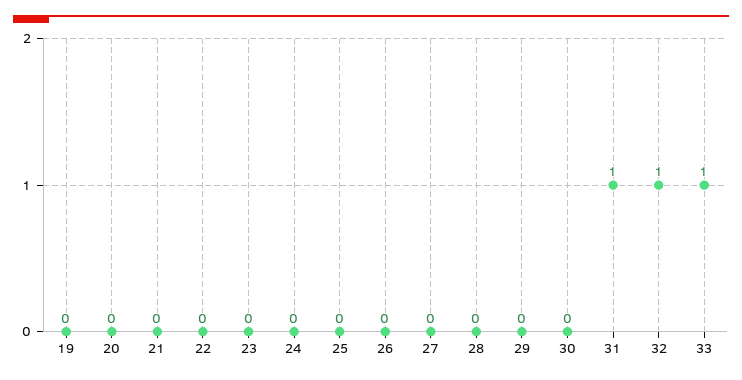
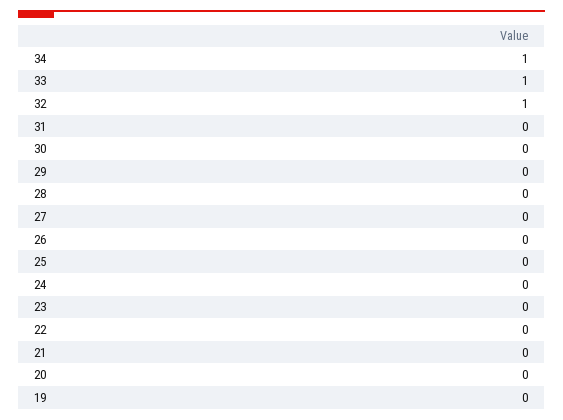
31: 1 -> 0
34: none -> 1

